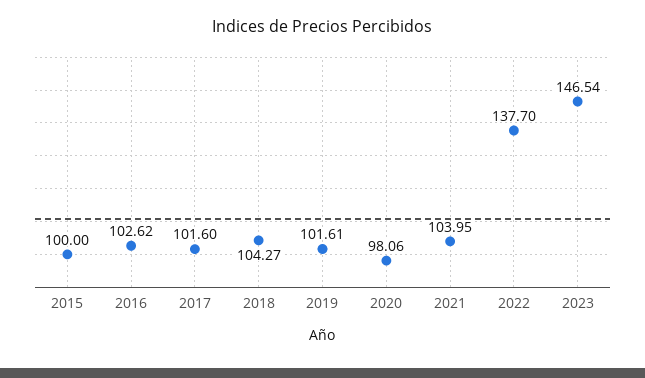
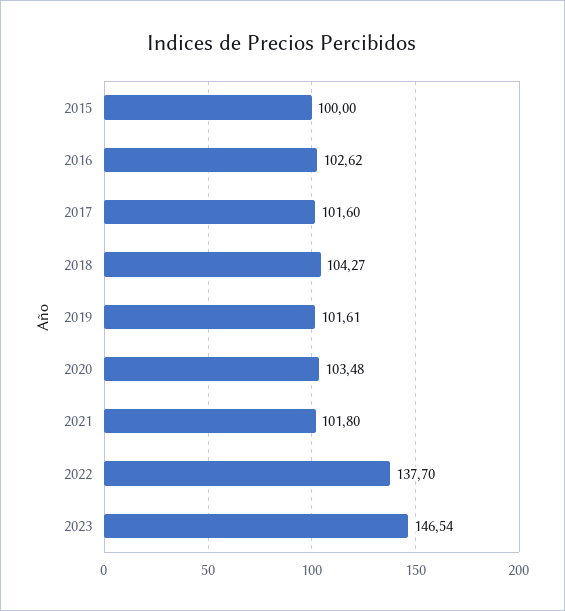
2020: 98.06 -> 103.48
2021: 103.95 -> 101.8

